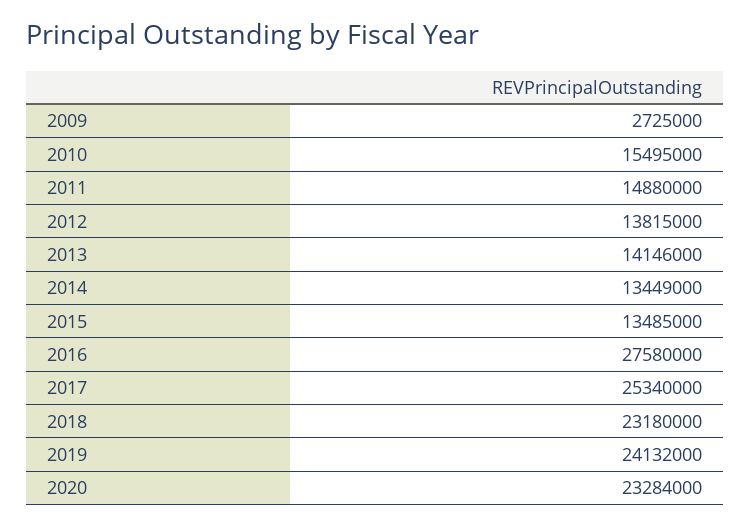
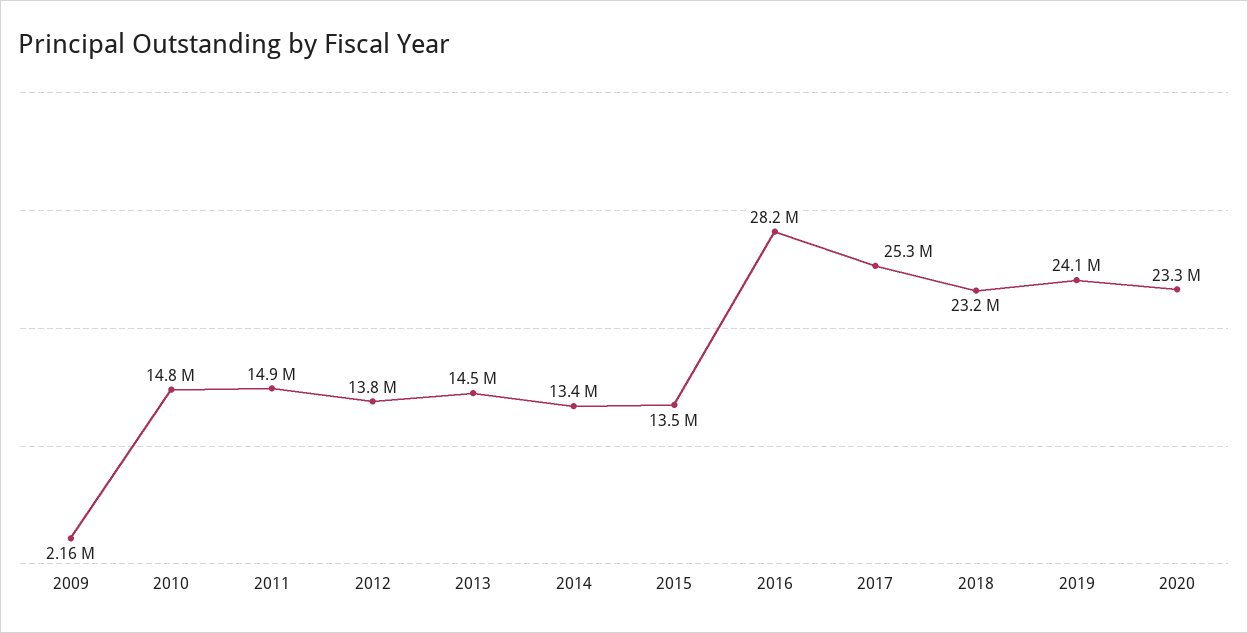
2009: 2725000 -> 2160000
2010: 15495000 -> 14800000
2013: 14146000 -> 14500000
2016: 27580000 -> 28200000

